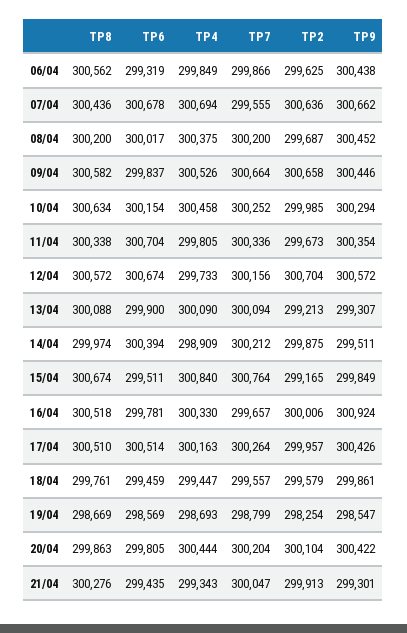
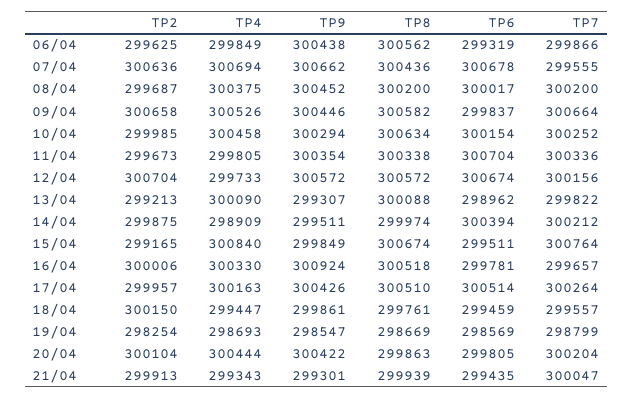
TP6, 13/04: 299900 -> 298962
TP7, 13/04: 300094 -> 299822
TP2, 18/04: 299579 -> 300150
TP8, 21/04: 300276 -> 299939

